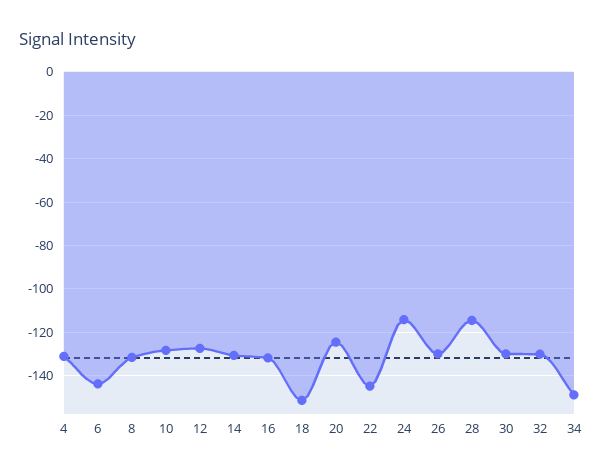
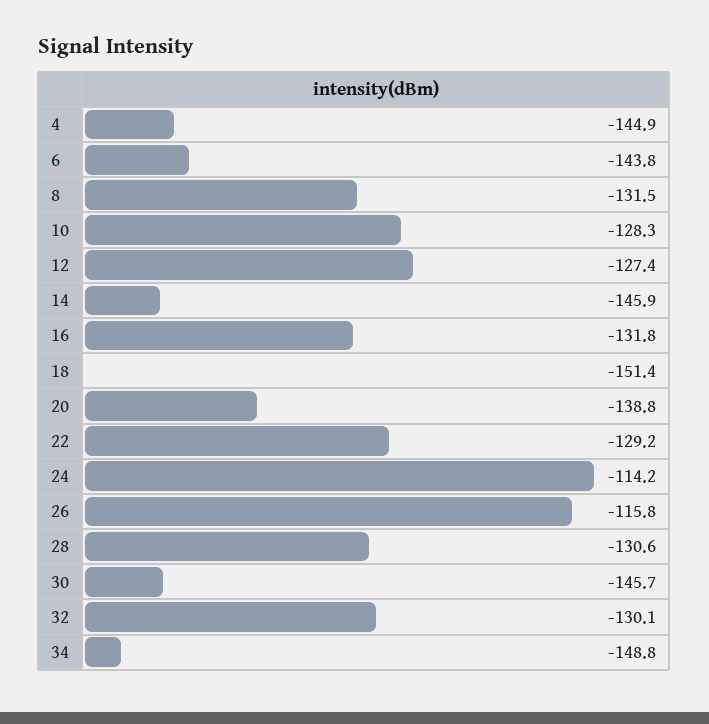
4: -130 -> -144.9
14: -130 -> -145.9
20: -125 -> -138.8
22: -145 -> -129.2
26: -130 -> -115.8
28: -115 -> -130.6
30: -130 -> -145.7

